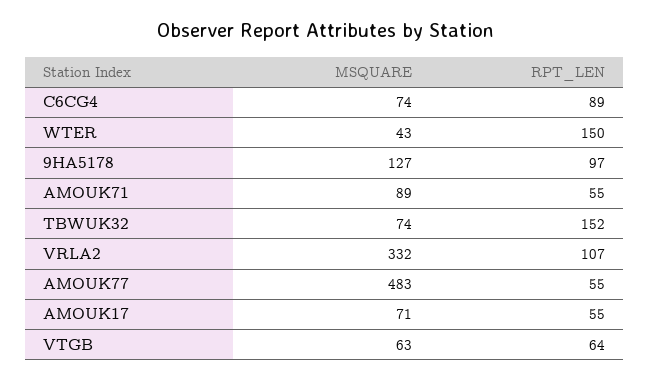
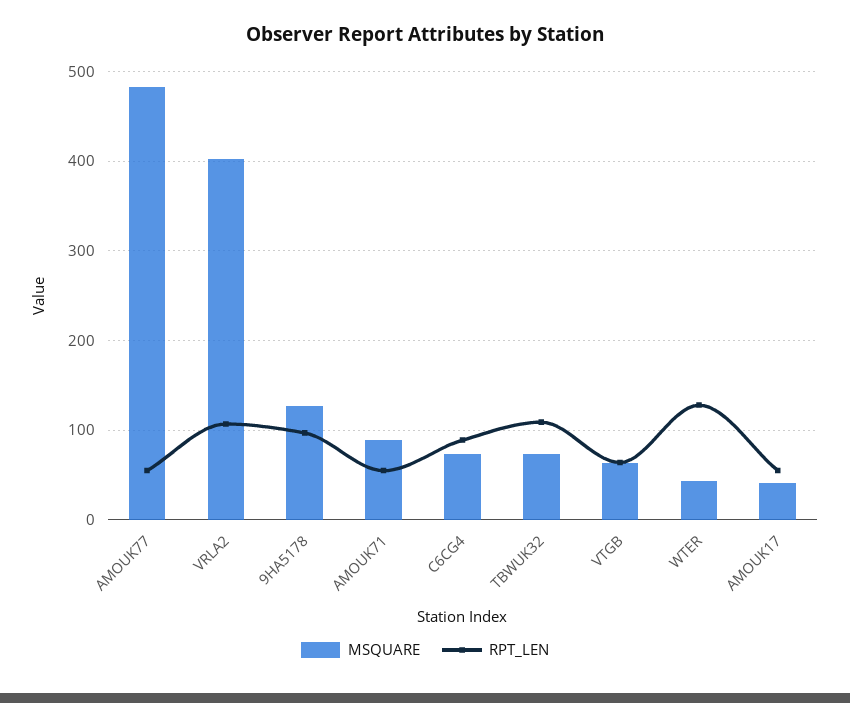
RPT_LEN, WTER: 150 -> 130
RPT_LEN, TBWUK32: 152 -> 110
MSQUARE, VRLA2: 332 -> 400
MSQUARE, AMOUK17: 71 -> 40

